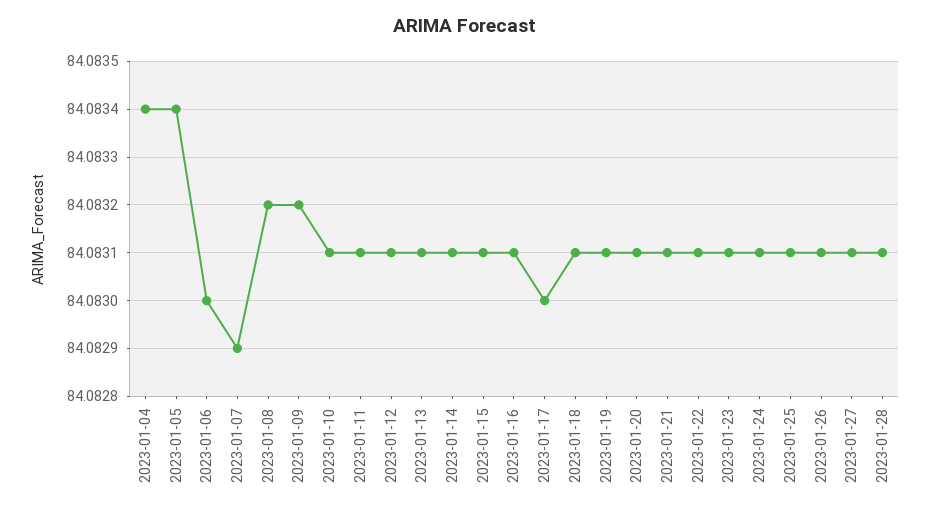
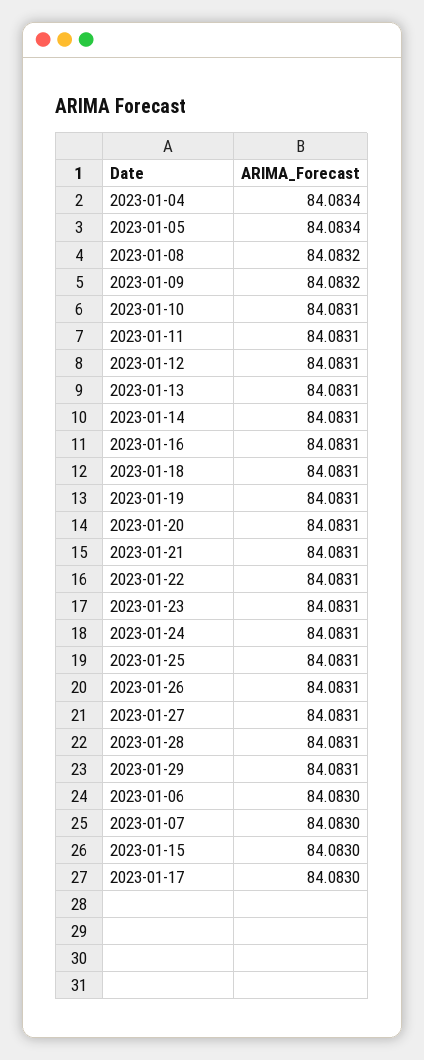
2023-01-07: 84.0829 -> 84.083
2023-01-15: 84.0831 -> 84.083
2023-01-29: none -> 84.0831

